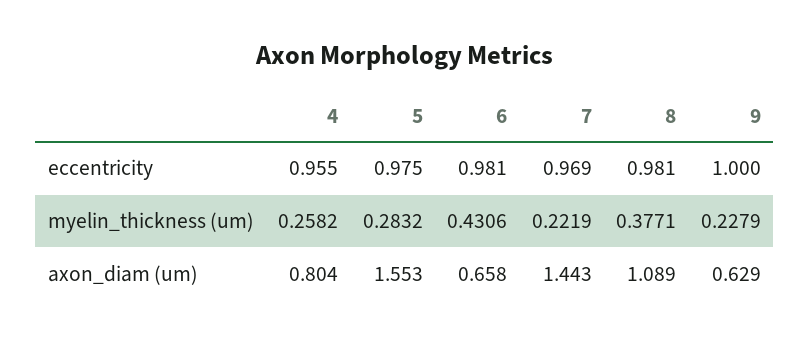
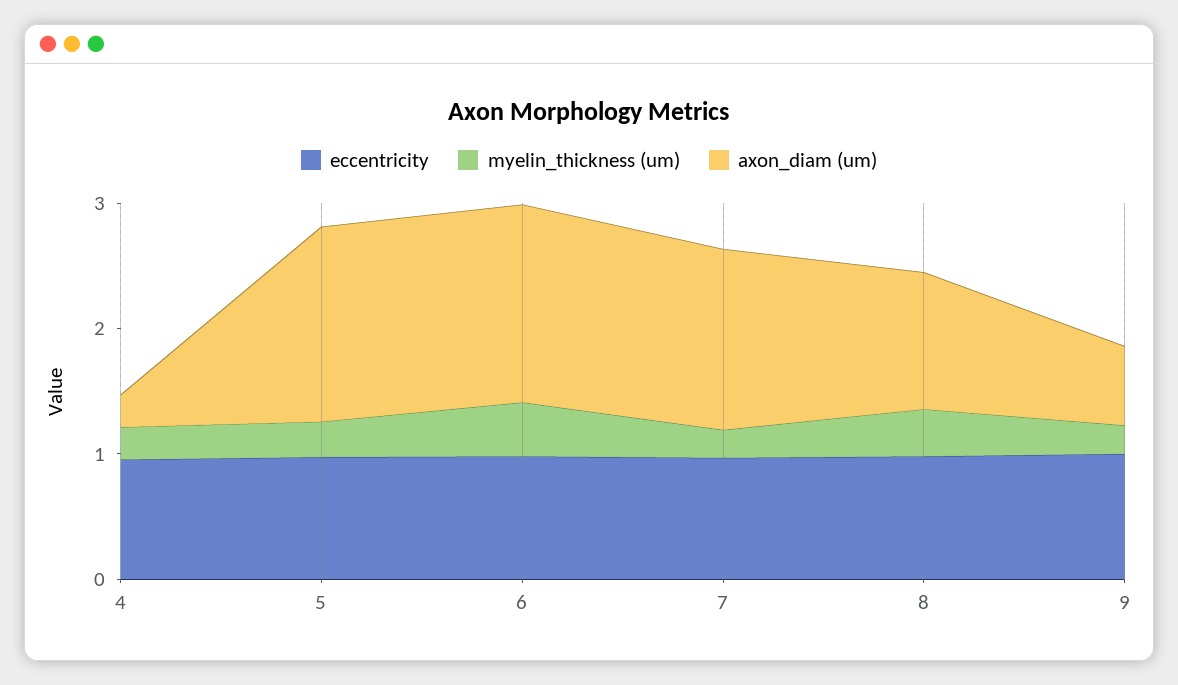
axon_diam (um), 4: 0.804 -> 0.2
axon_diam (um), 6: 0.658 -> 1.6

